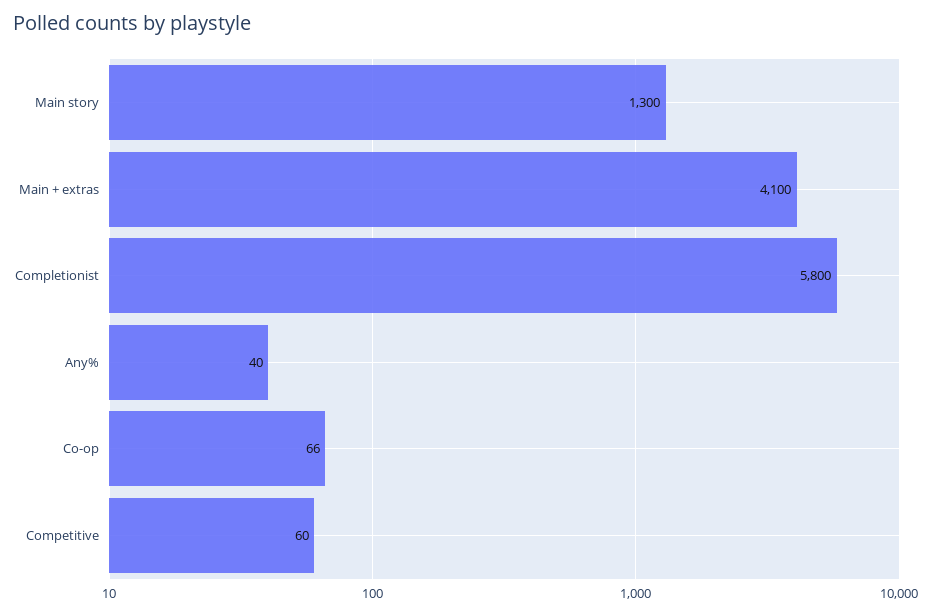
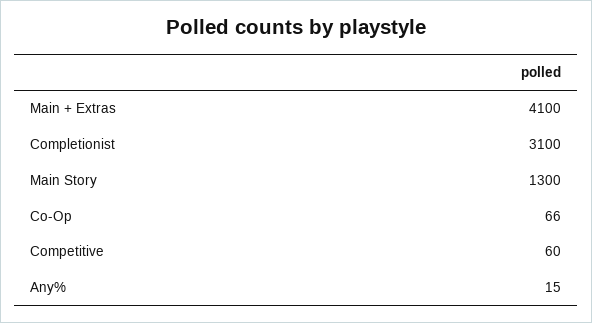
Completionist: 5800 -> 3100
Any%: 40 -> 15

